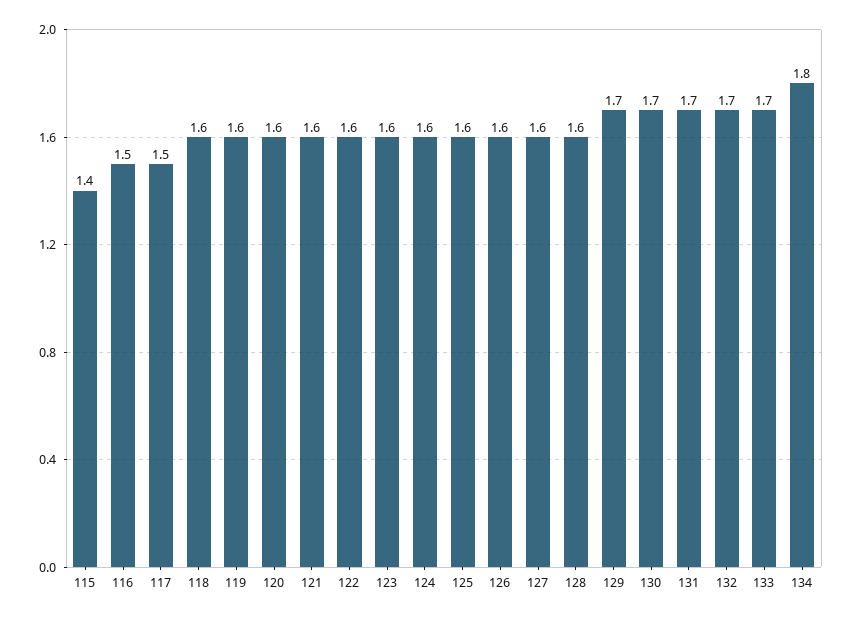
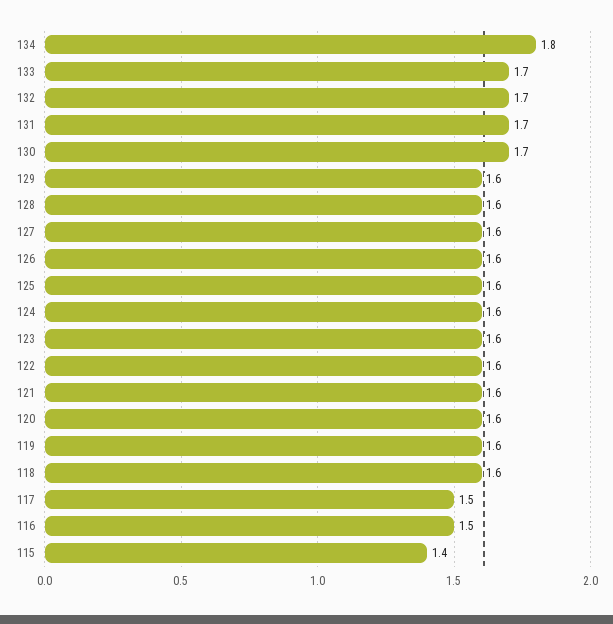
129: 1.7 -> 1.6

